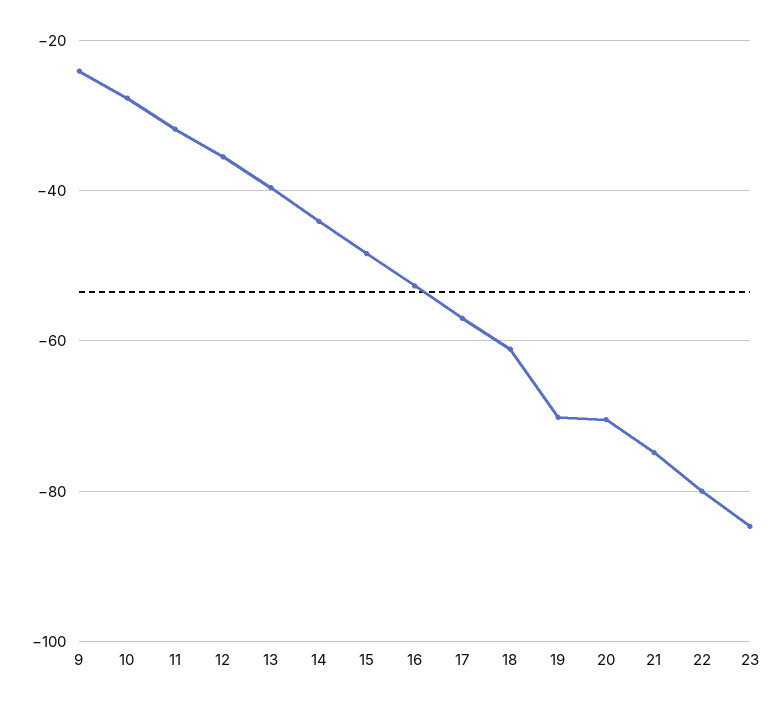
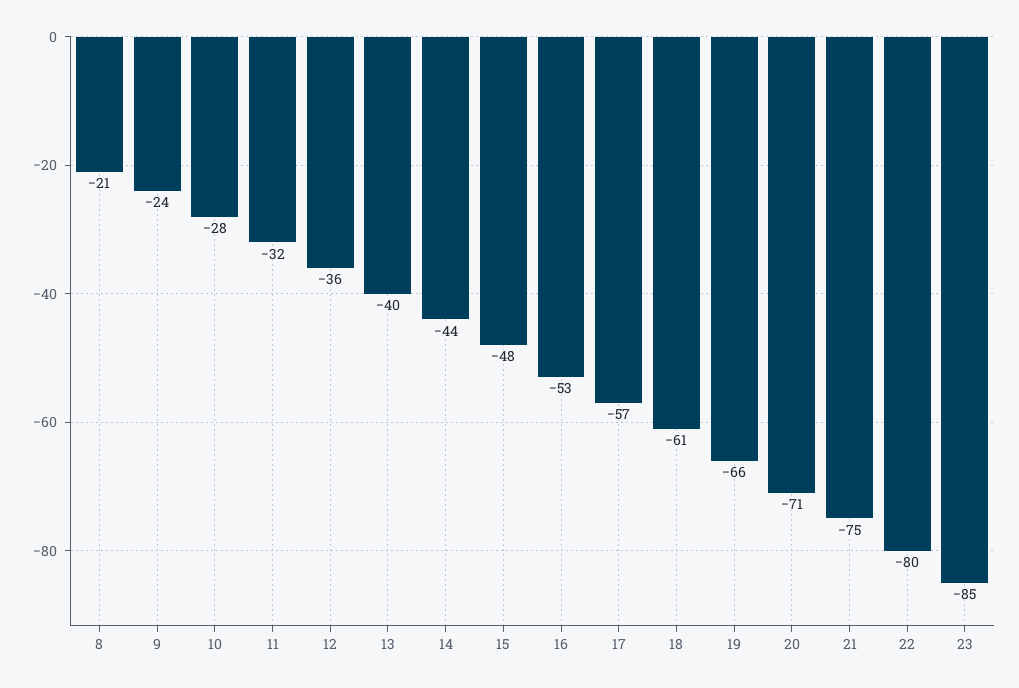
19: -70 -> -66
8: none -> -21

